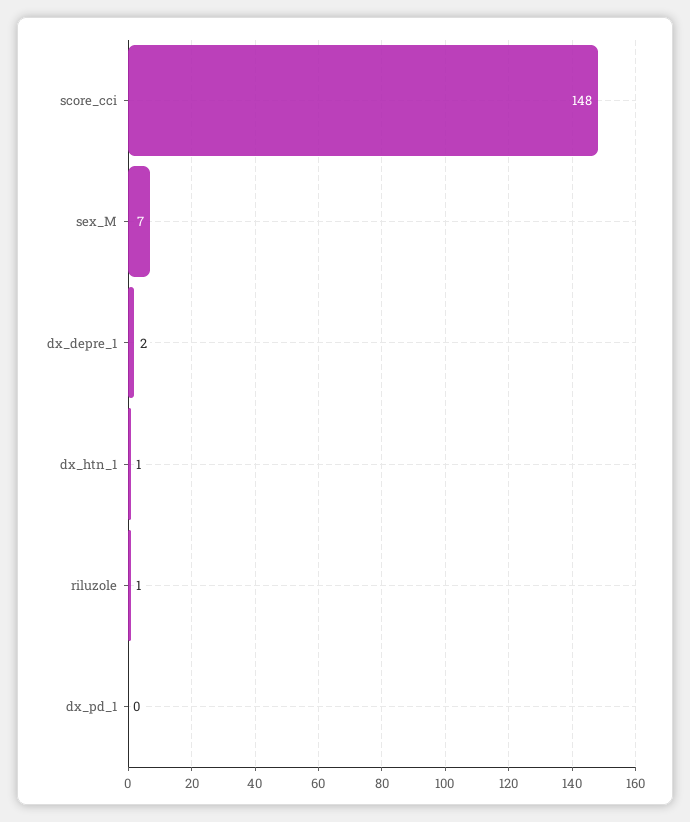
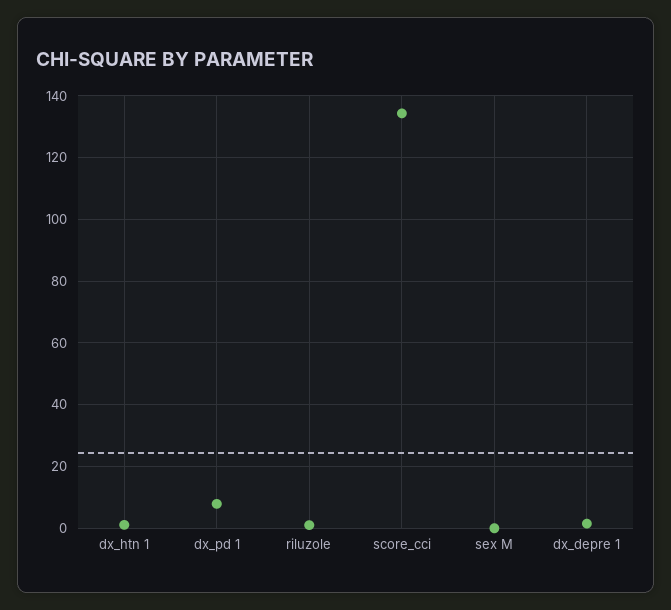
score_cci: 148 -> 134
sex_M: 7 -> 0
dx_pd_1: 0 -> 8

